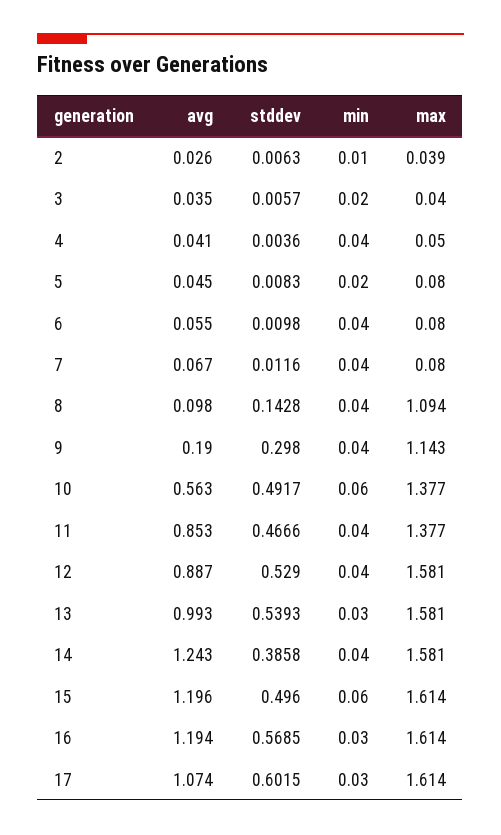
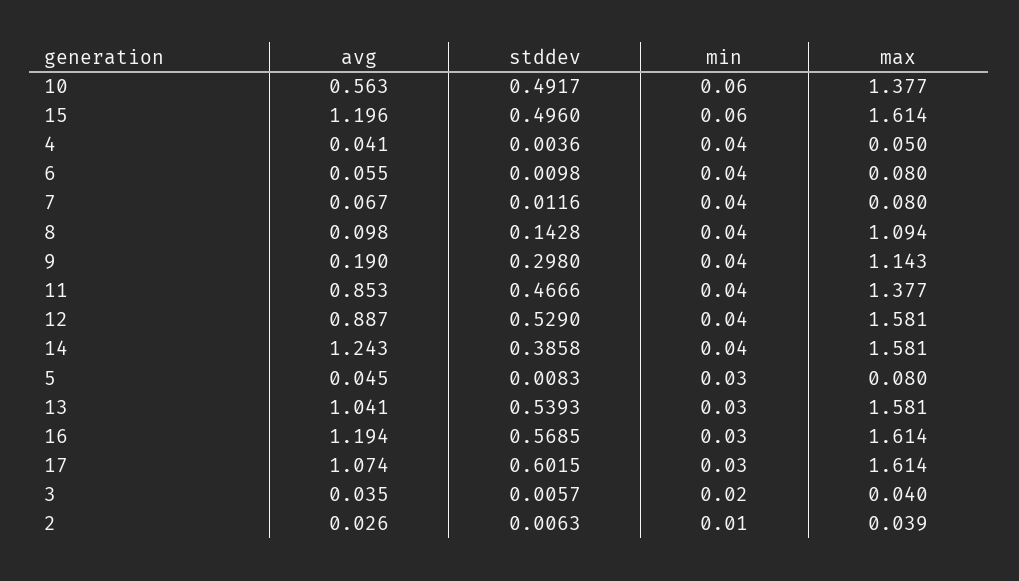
min, 5: 0.02 -> 0.03
avg, 13: 0.993 -> 1.041

